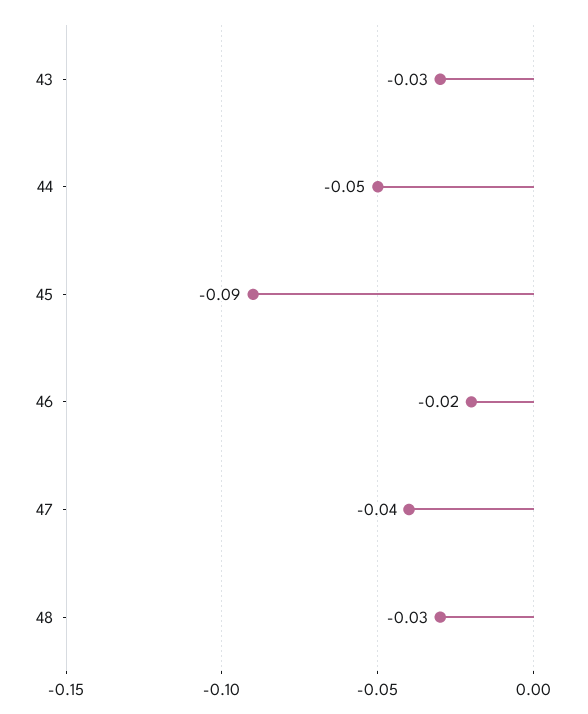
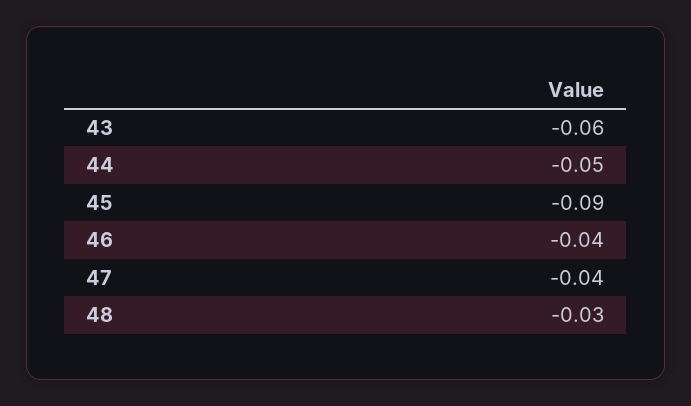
43: -0.03 -> -0.06
46: -0.02 -> -0.04

